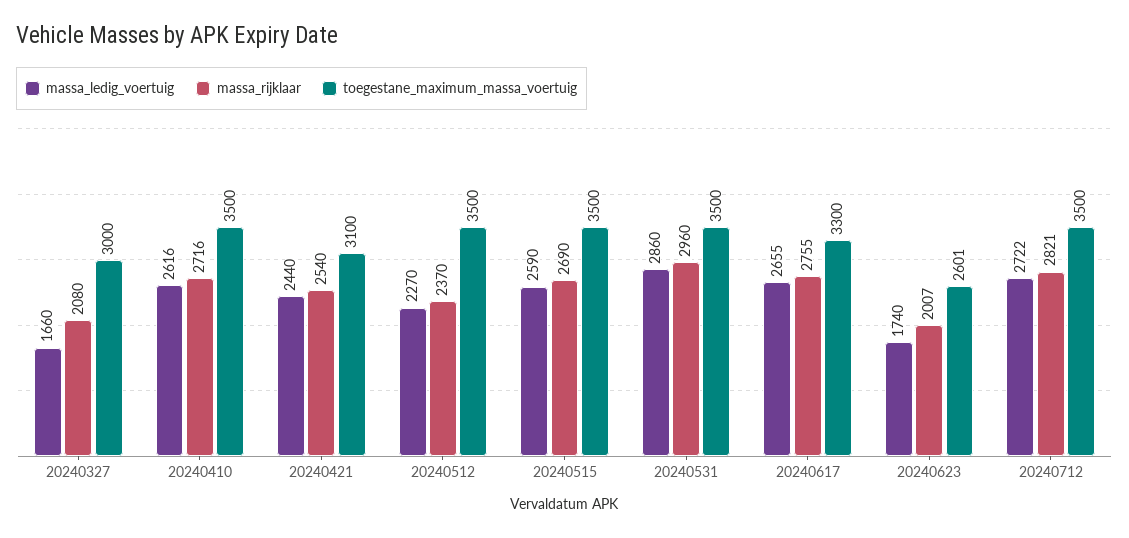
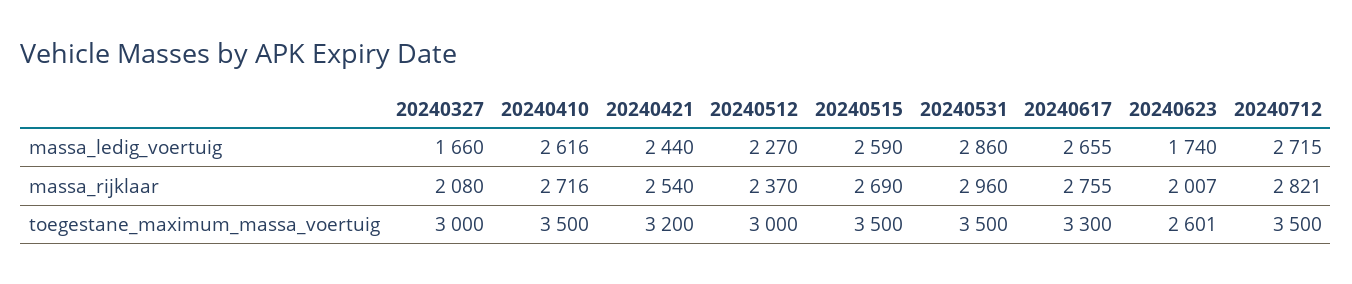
toegestane_maximum_massa_voertuig, 20240421: 3100 -> 3200
toegestane_maximum_massa_voertuig, 20240512: 3500 -> 3000
massa_ledig_voertuig, 20240712: 2722 -> 2715

